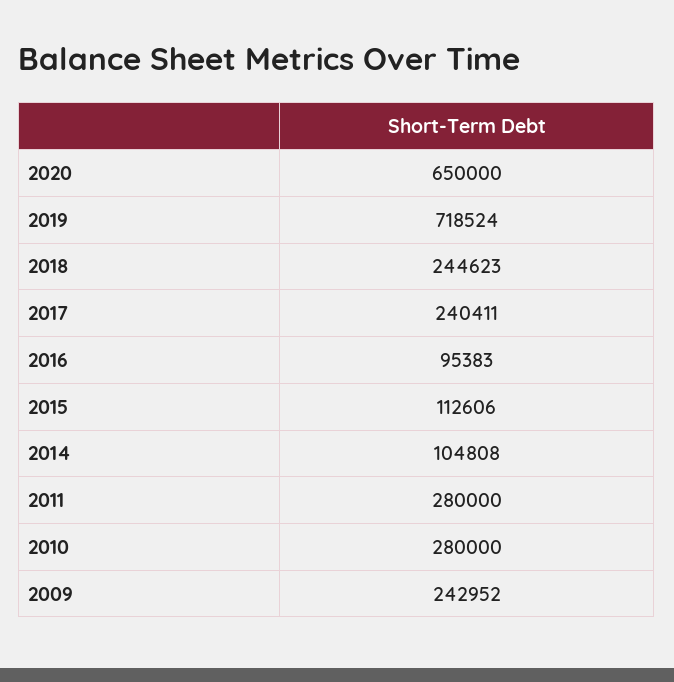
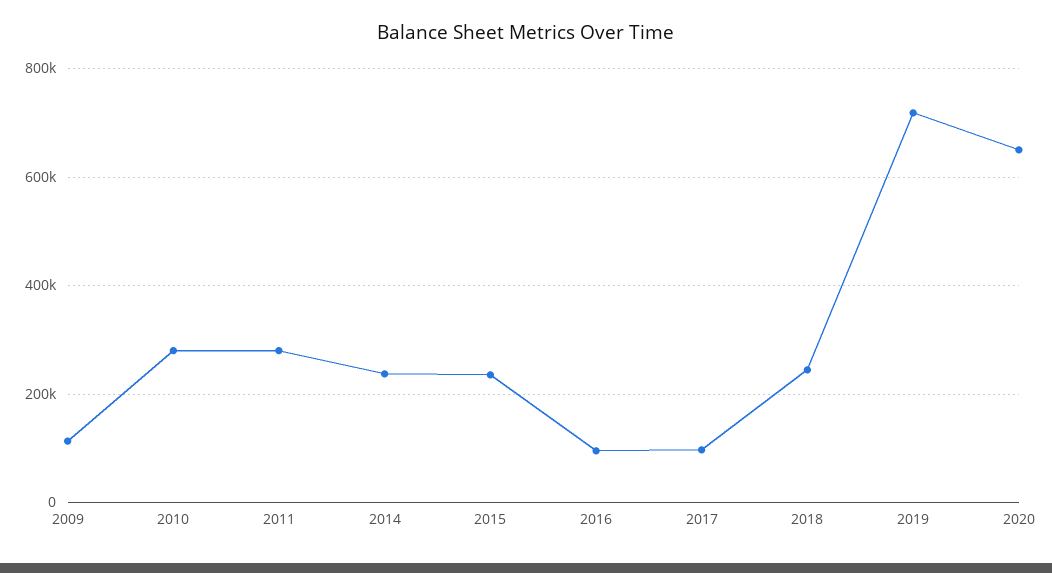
2017: 240411 -> 100000
2015: 112606 -> 240000
2014: 104808 -> 240000
2009: 242952 -> 120000

